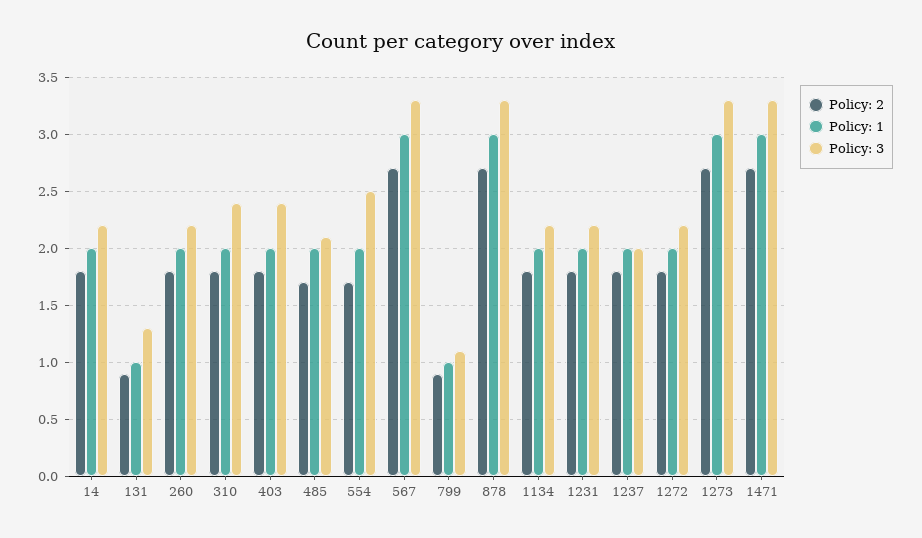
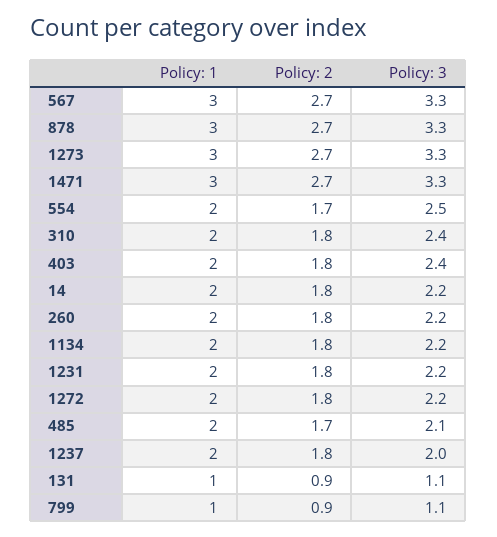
Policy: 3, 131: 1.3 -> 1.1

